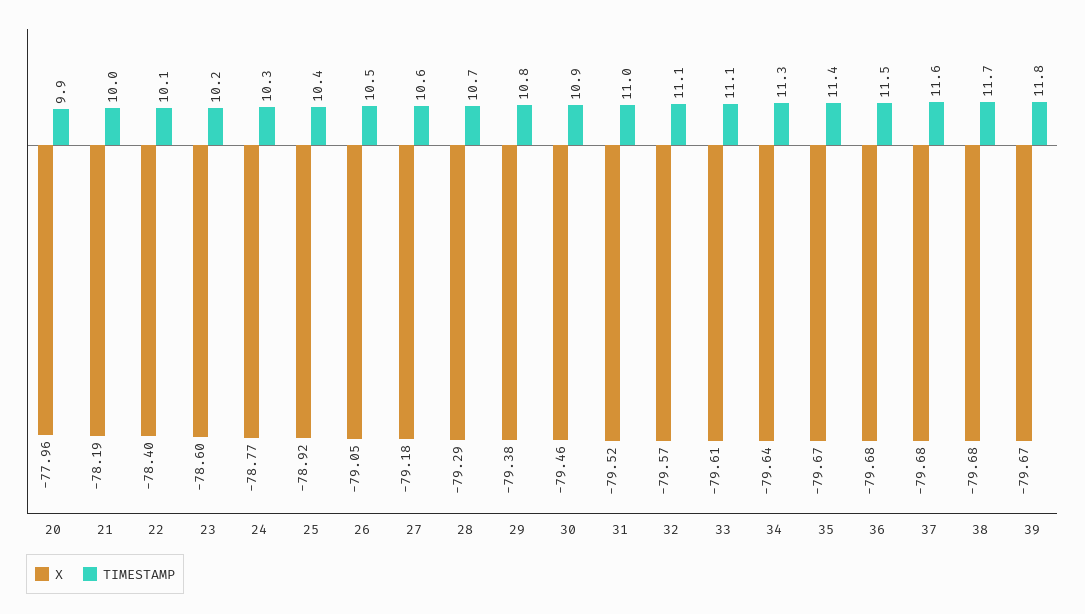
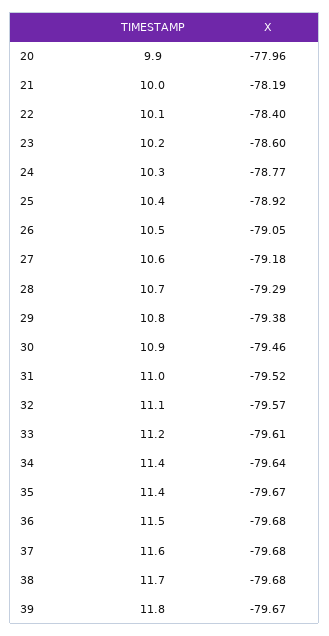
TIMESTAMP, 33: 11.1 -> 11.2
TIMESTAMP, 34: 11.3 -> 11.4

